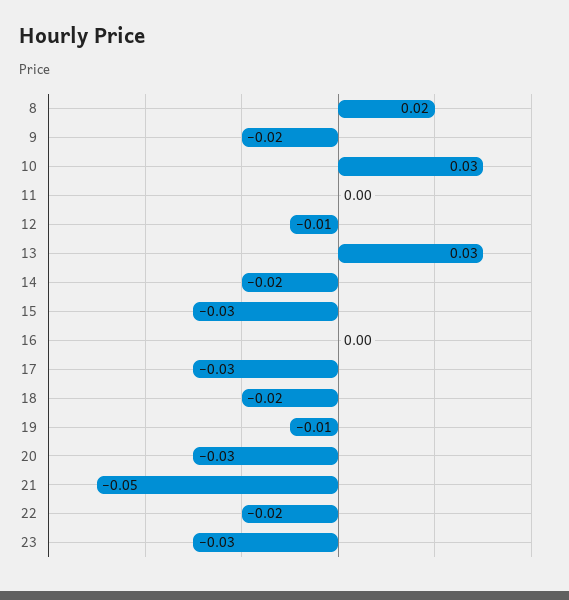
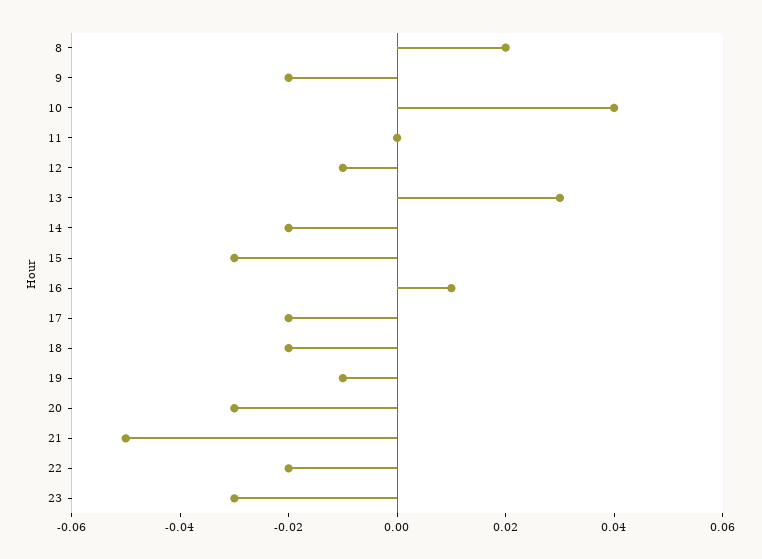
10: 0.03 -> 0.04
16: 0 -> 0.01
17: -0.03 -> -0.02

